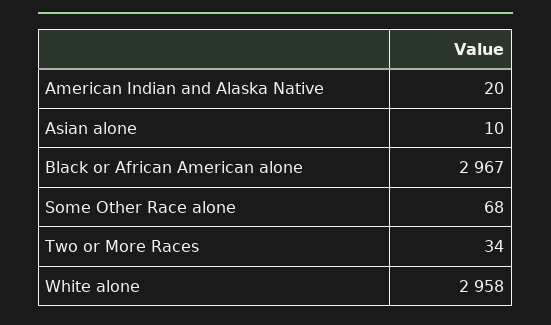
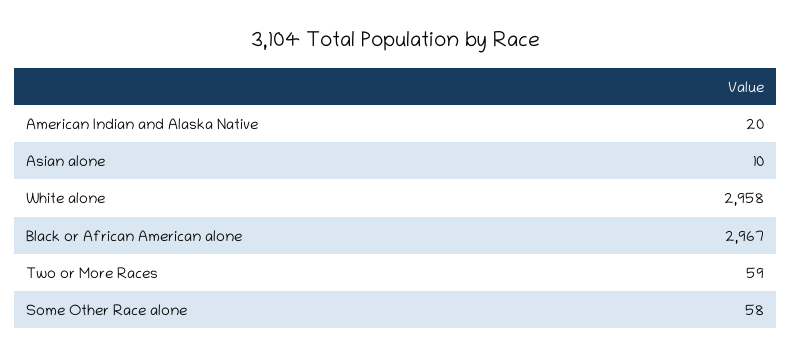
Some Other Race alone: 68 -> 58
Two or More Races: 34 -> 59

